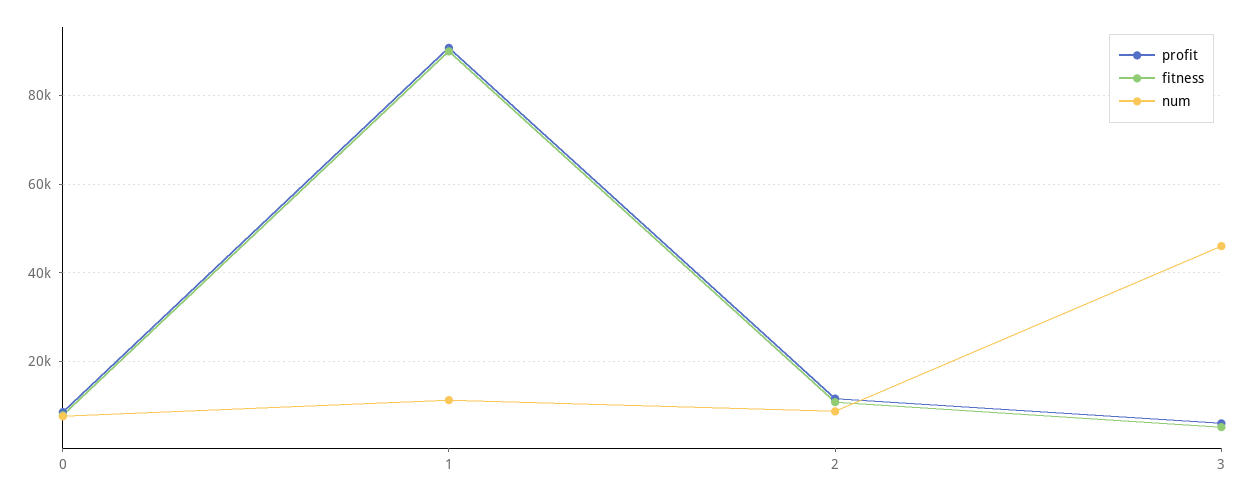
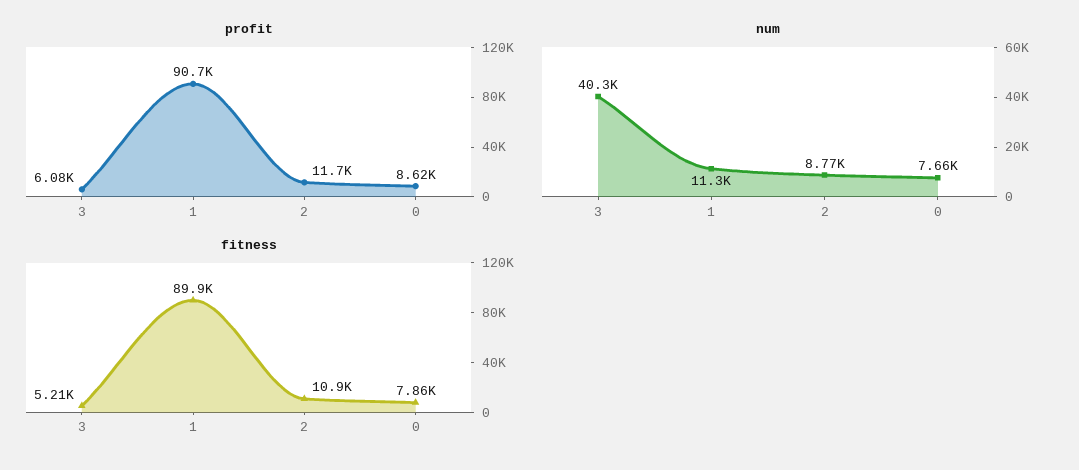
num, 3: 46000 -> 40300

